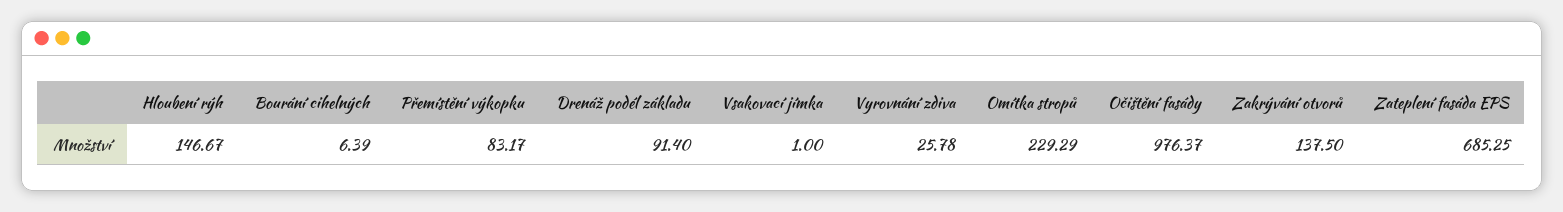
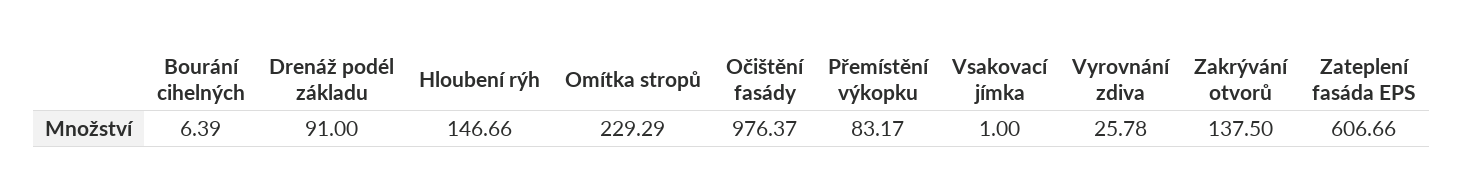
Hloubení rýh: 146.67 -> 146.66
Drenáž podél základu: 91.4 -> 91
Zateplení fasáda EPS: 685.25 -> 606.66

